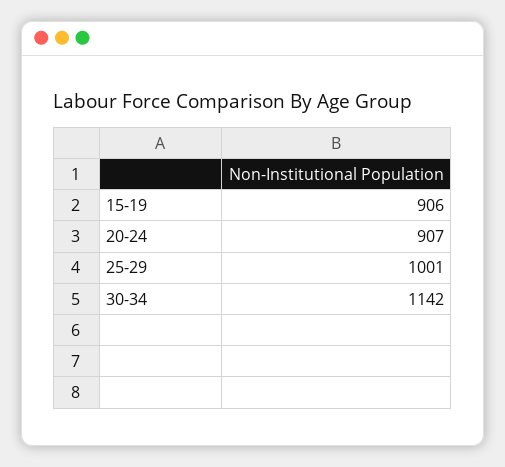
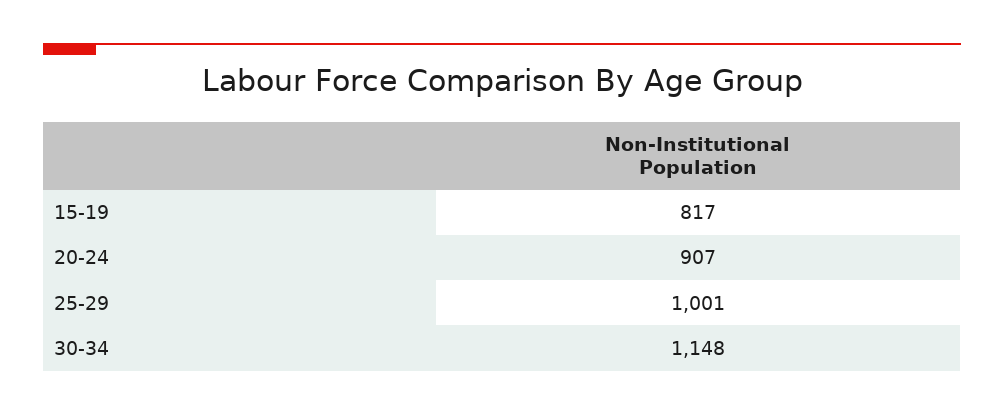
15-19: 906 -> 817
30-34: 1142 -> 1148

